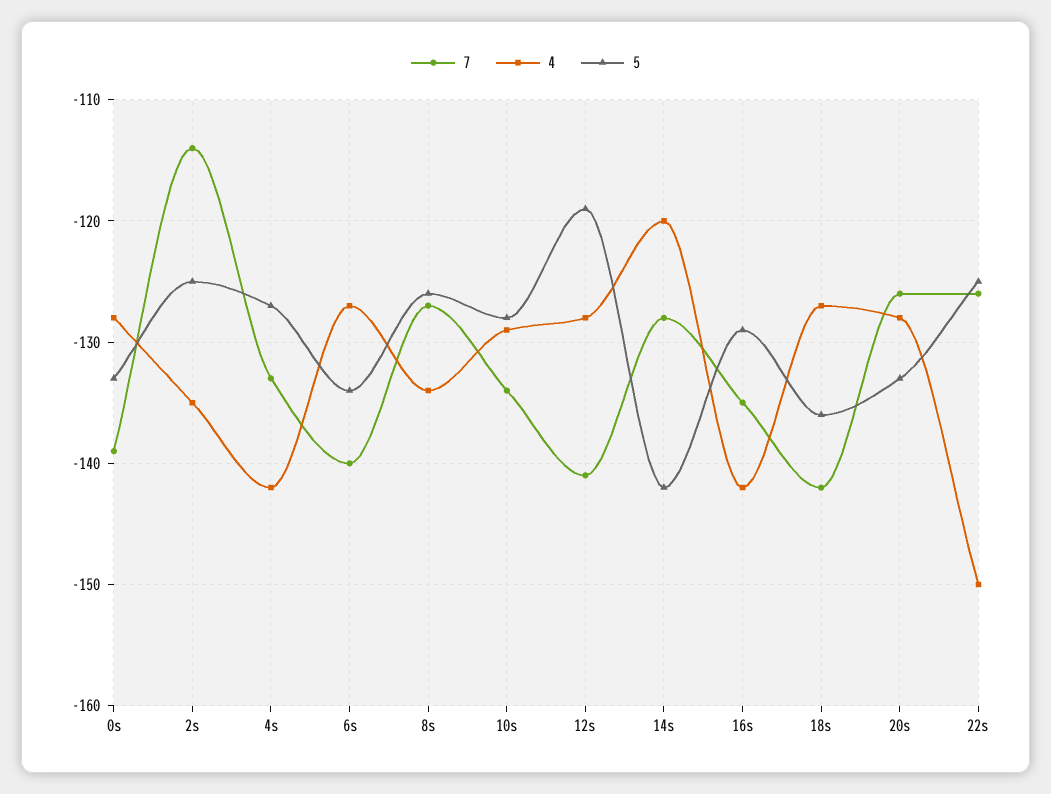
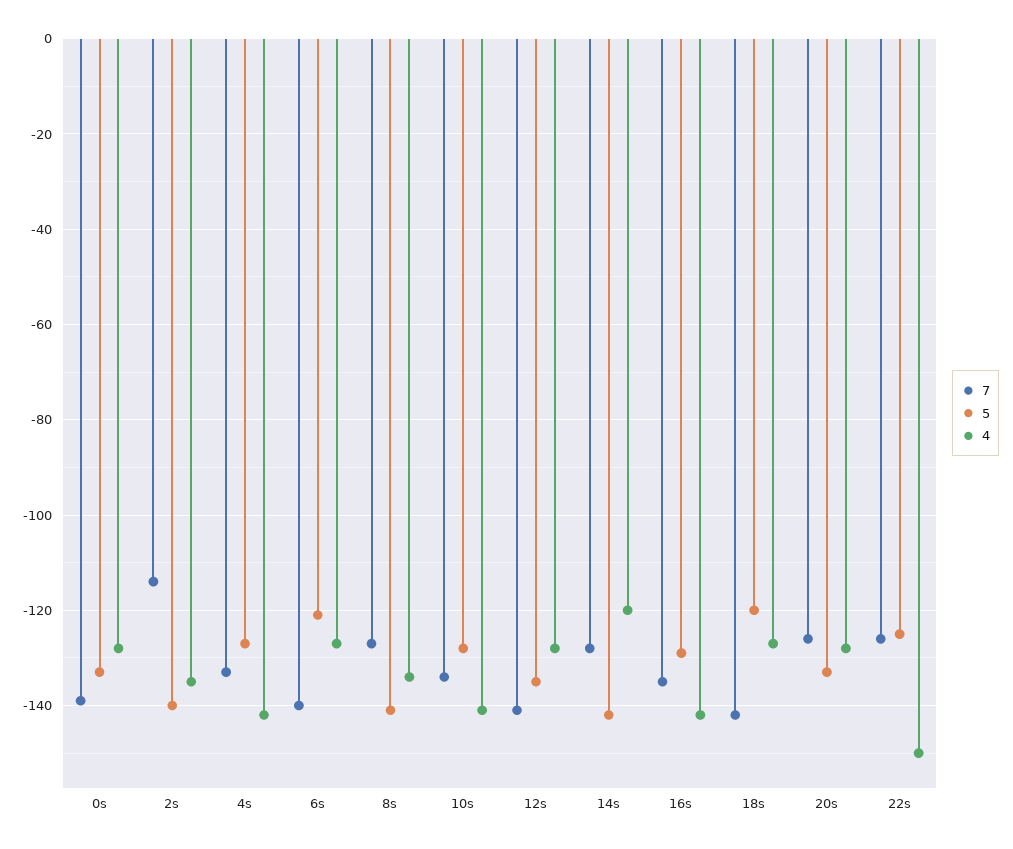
5, 2s: -125 -> -140
5, 6s: -134 -> -120
5, 8s: -126 -> -140
4, 10s: -129 -> -140
5, 12s: -119 -> -135
5, 18s: -136 -> -120

